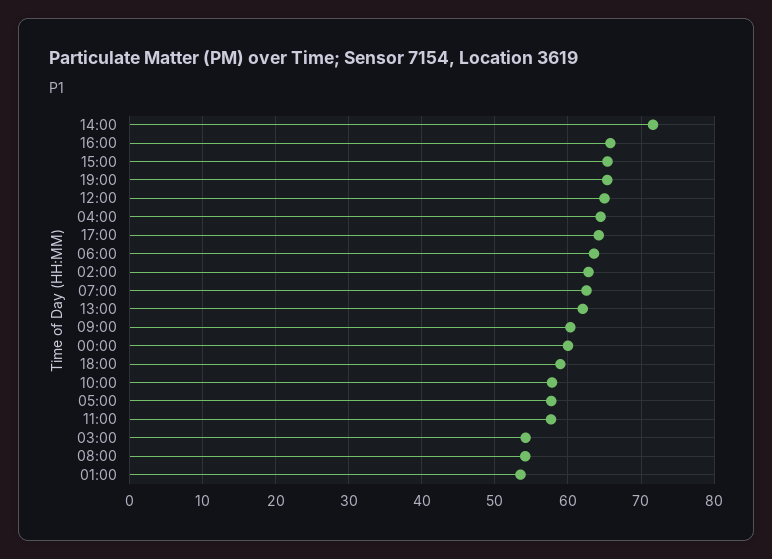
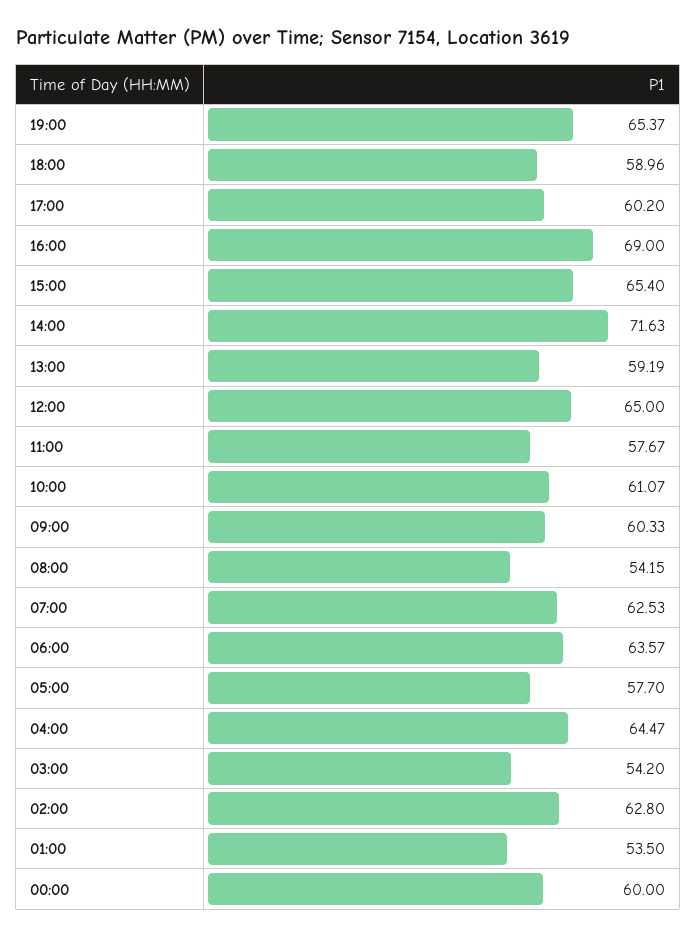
16:00: 66 -> 69
17:00: 64 -> 60.2
13:00: 62 -> 59.19
10:00: 58 -> 61.07

